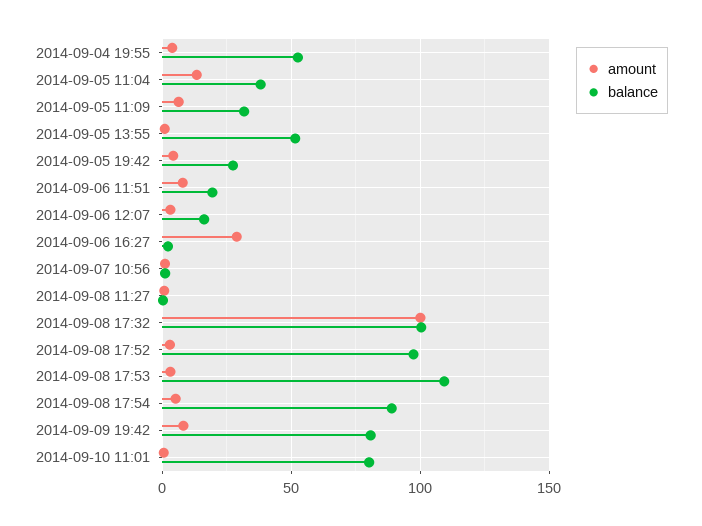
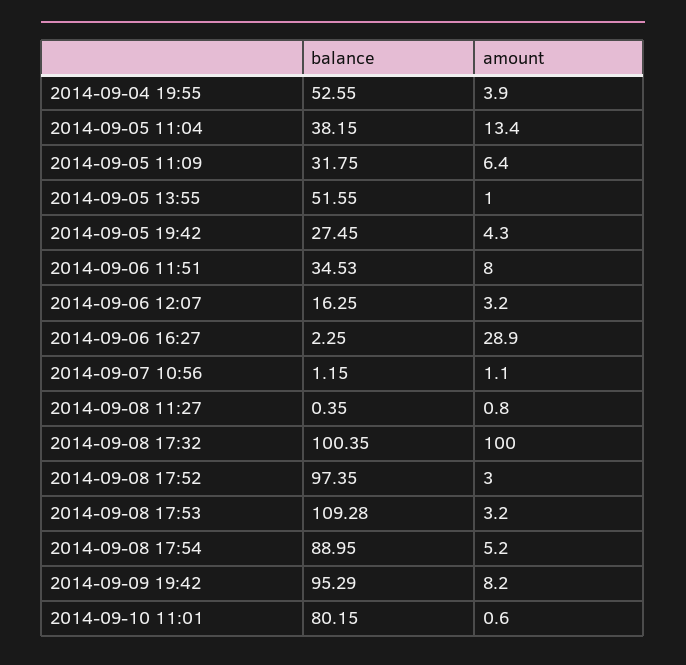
balance, 2014-09-06 11:51: 20 -> 34.53
balance, 2014-09-09 19:42: 80 -> 95.29

